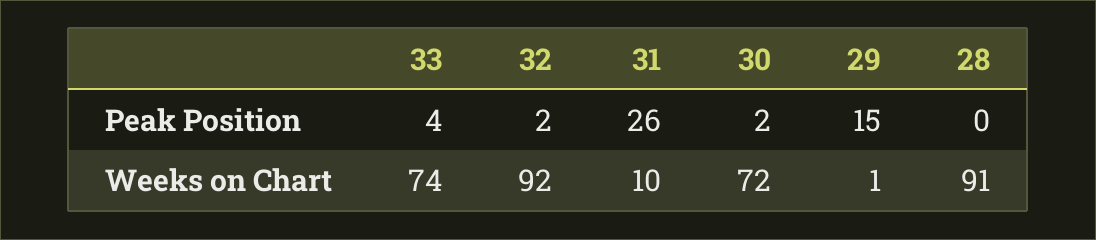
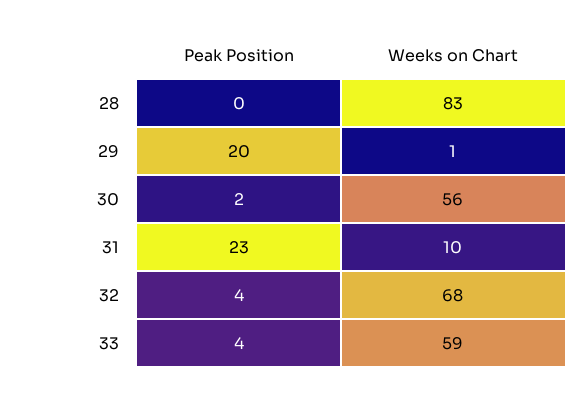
32, Peak Position: 2 -> 4
31, Peak Position: 26 -> 23
29, Peak Position: 15 -> 20
33, Weeks on Chart: 74 -> 59
32, Weeks on Chart: 92 -> 68
30, Weeks on Chart: 72 -> 56
28, Weeks on Chart: 91 -> 83

